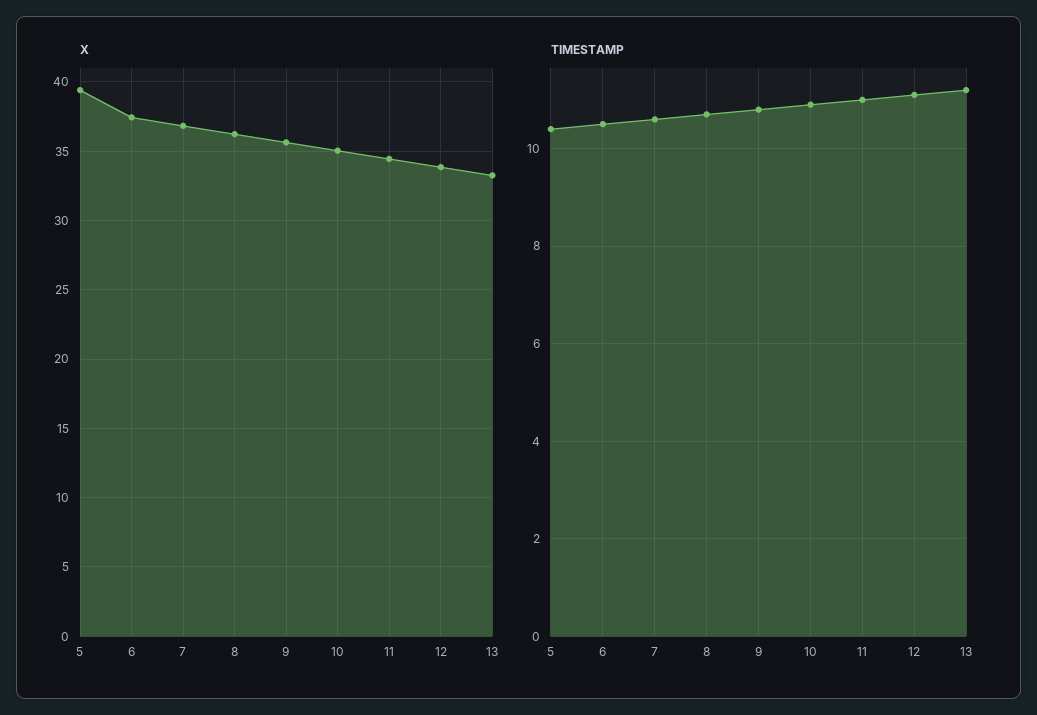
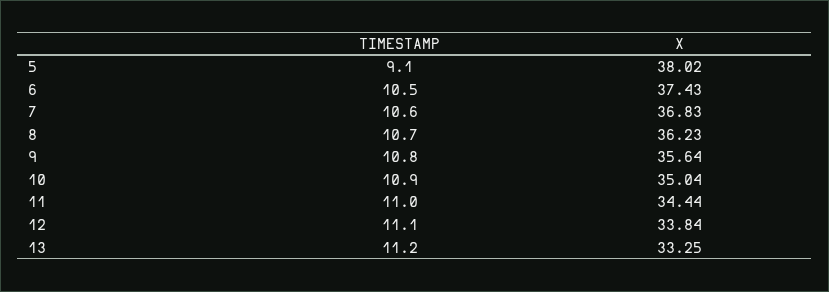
X, 5: 39.5 -> 38.02
TIMESTAMP, 5: 10.5 -> 9.1

